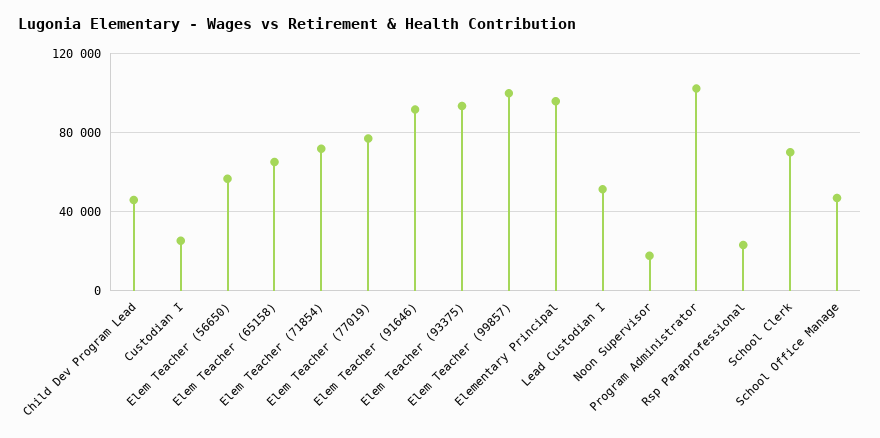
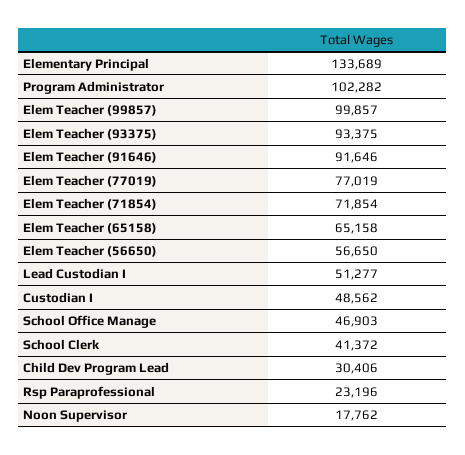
Child Dev Program Lead: 45000 -> 30406
Custodian I: 25000 -> 48562
Elementary Principal: 95000 -> 133689
School Clerk: 70000 -> 41372

